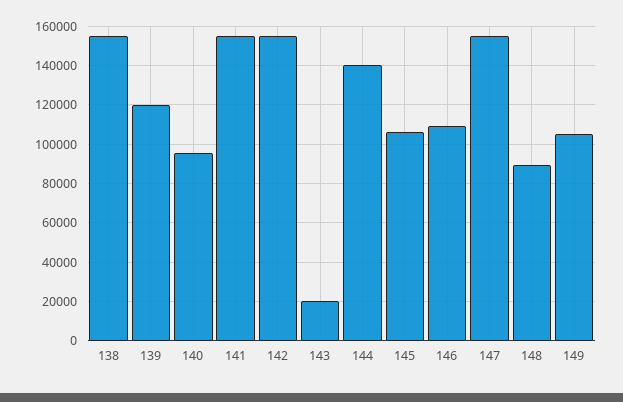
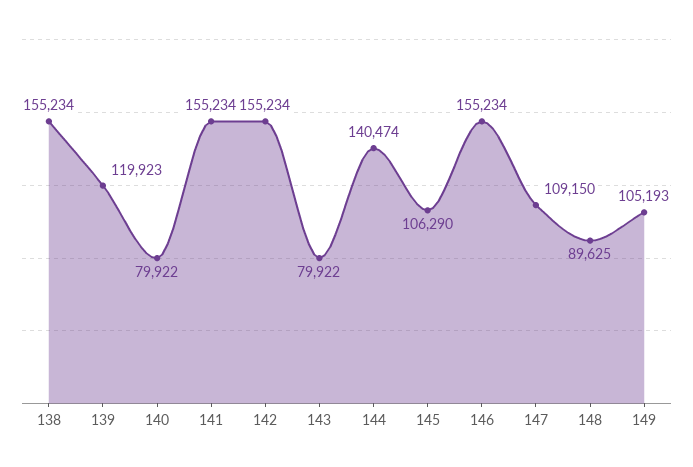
140: 95000 -> 79922
143: 20000 -> 79922
146: 110000 -> 155234
147: 155000 -> 109150

